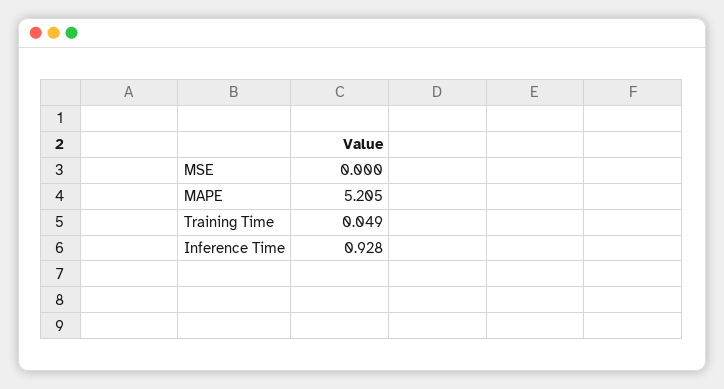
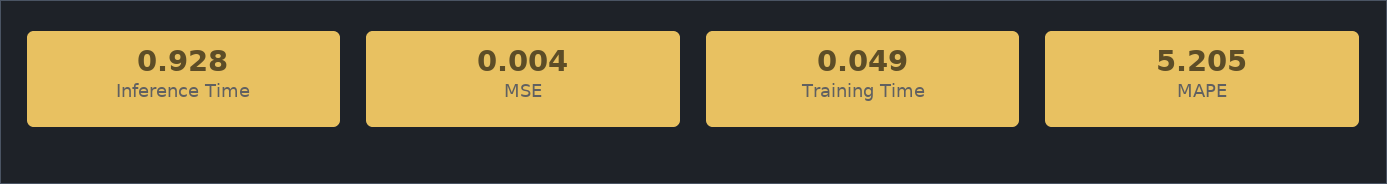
MSE: 0 -> 0.004

